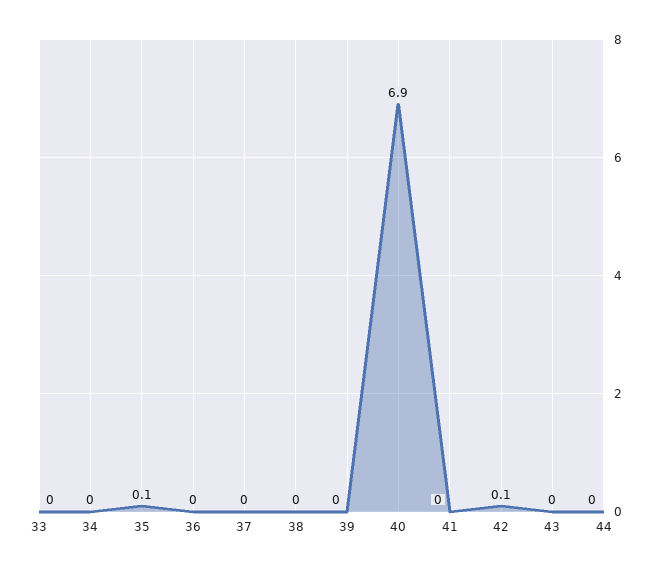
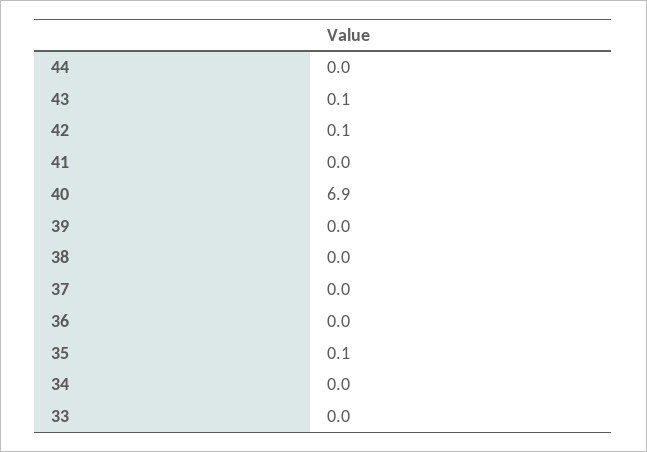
43: 0 -> 0.1

